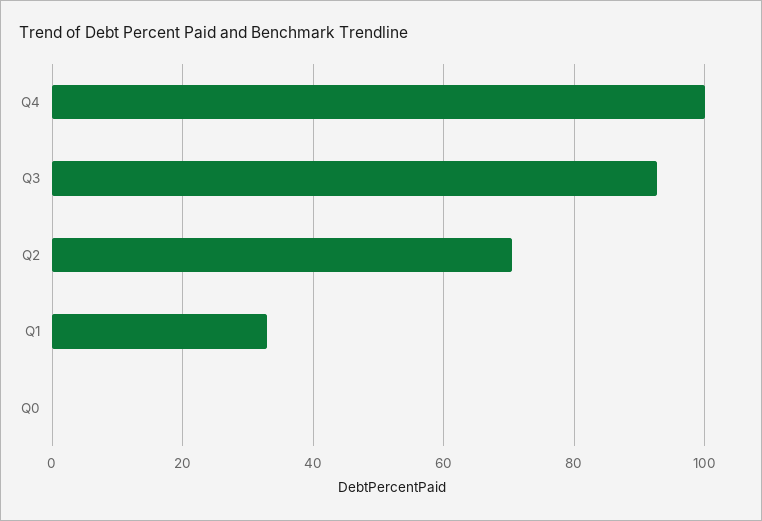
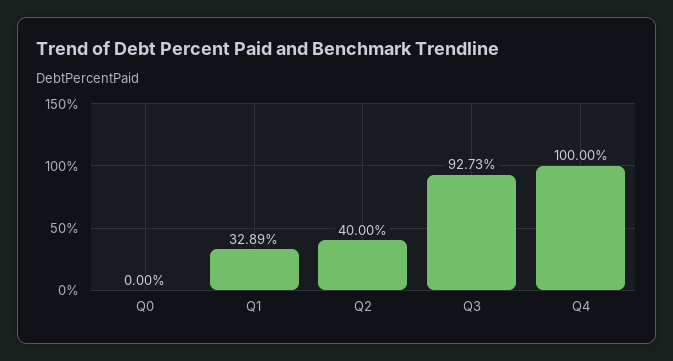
Q2: 70 -> 40

